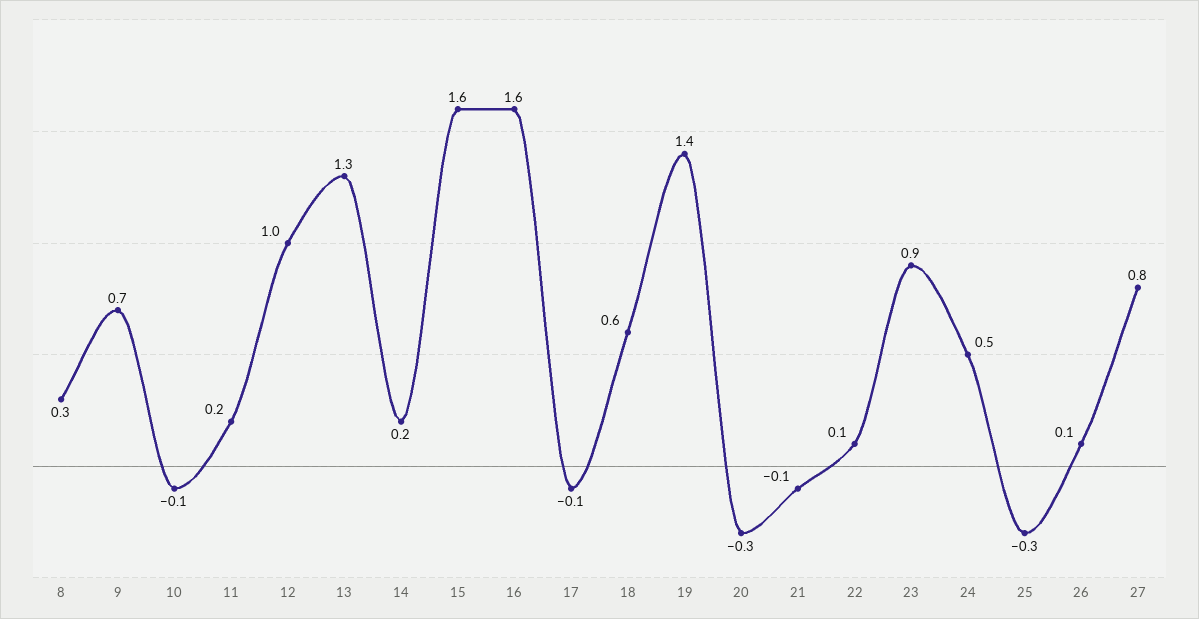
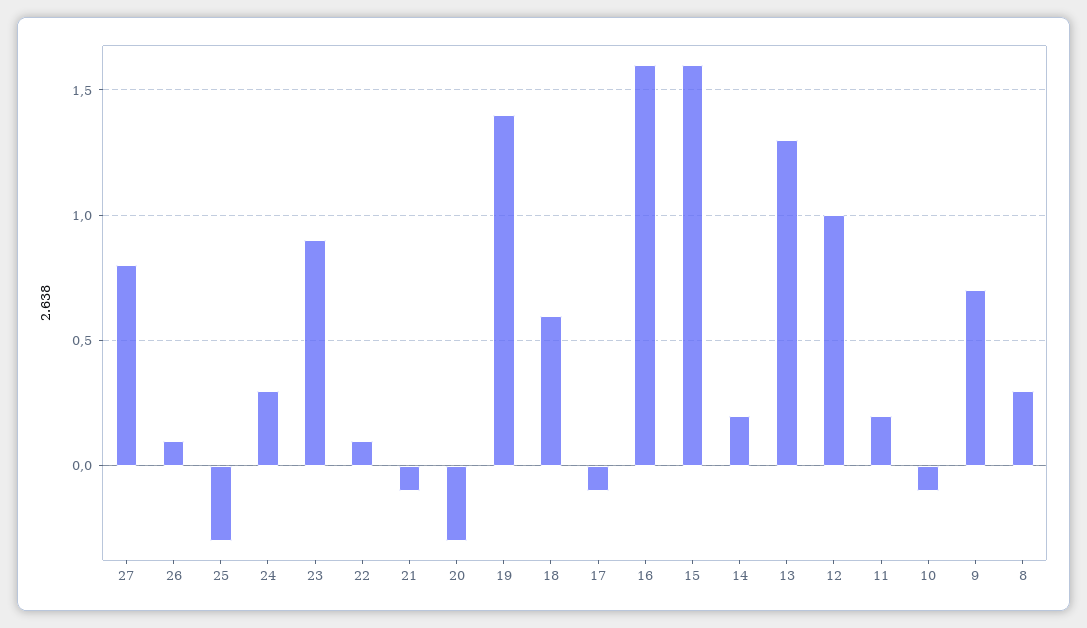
24: 0.5 -> 0.3

